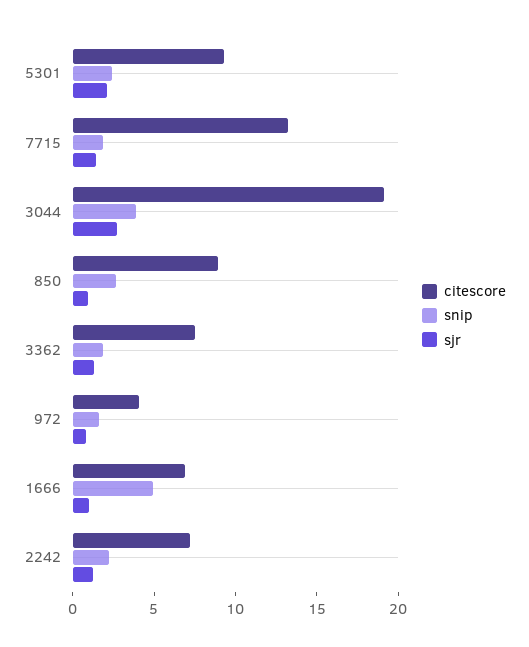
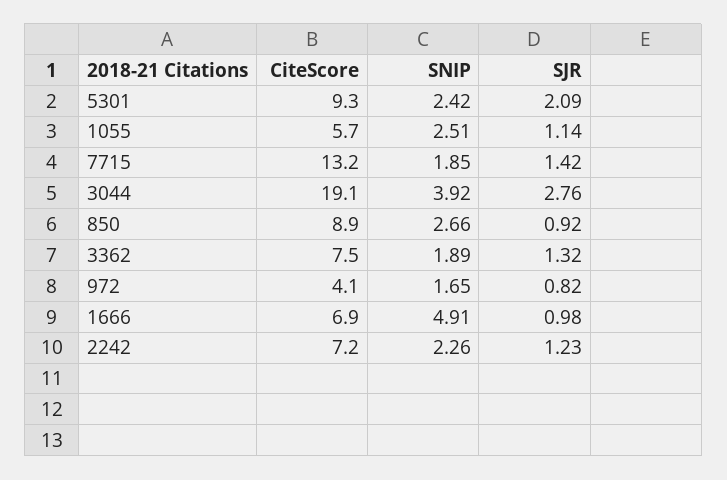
citescore, 1055: none -> 5.7
snip, 1055: none -> 2.51
sjr, 1055: none -> 1.14

